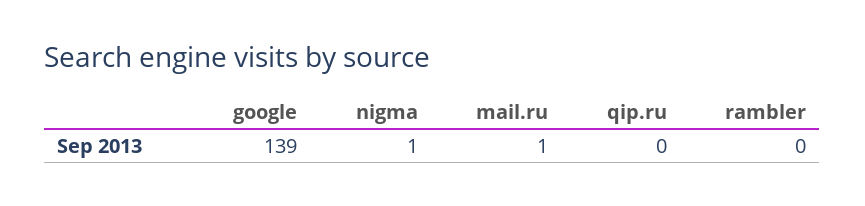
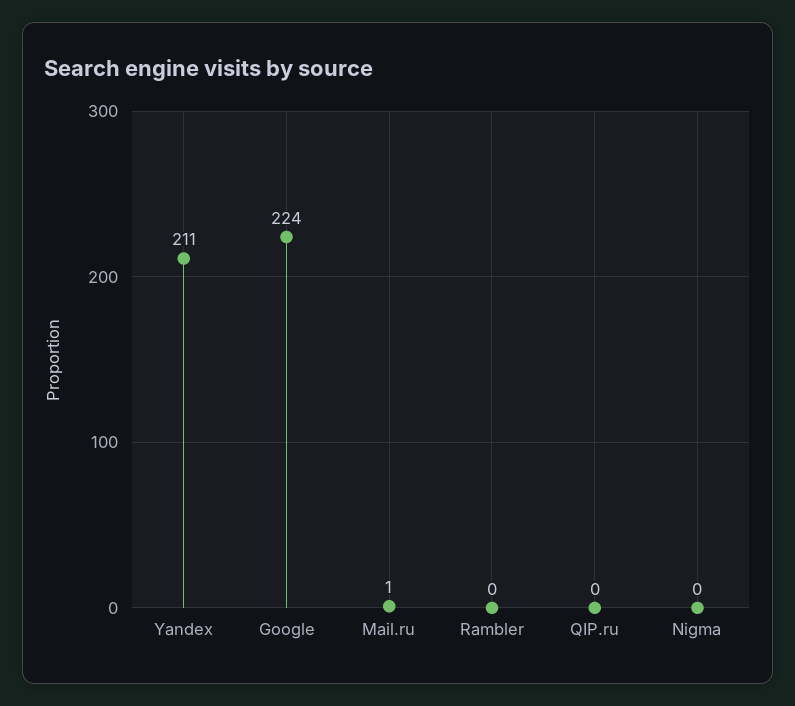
google: 139 -> 224
nigma: 1 -> 0
Yandex: none -> 211

